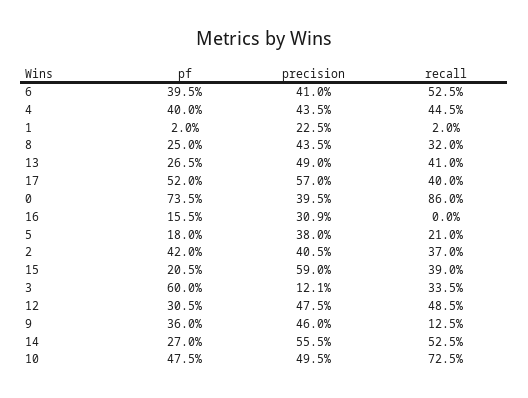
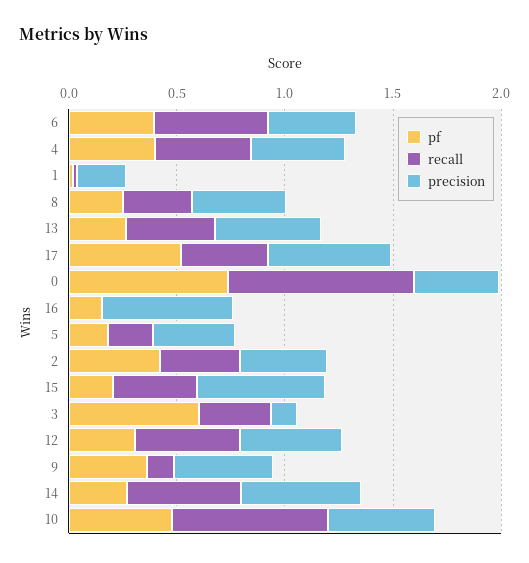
precision, 16: 0.309 -> 0.6

